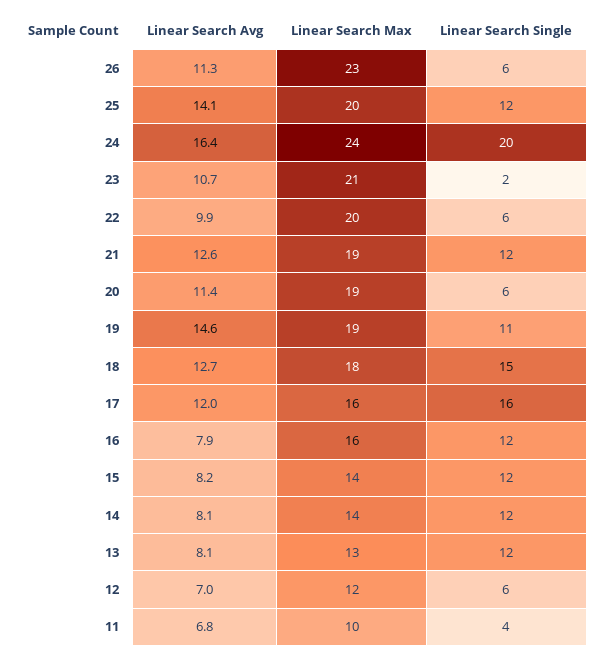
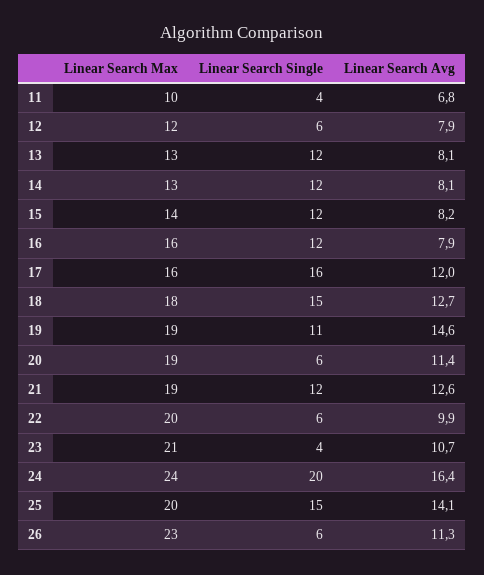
Linear Search Single, 25: 12 -> 15
Linear Search Single, 23: 2 -> 4
Linear Search Max, 14: 14 -> 13
Linear Search Avg, 12: 7 -> 7.9

